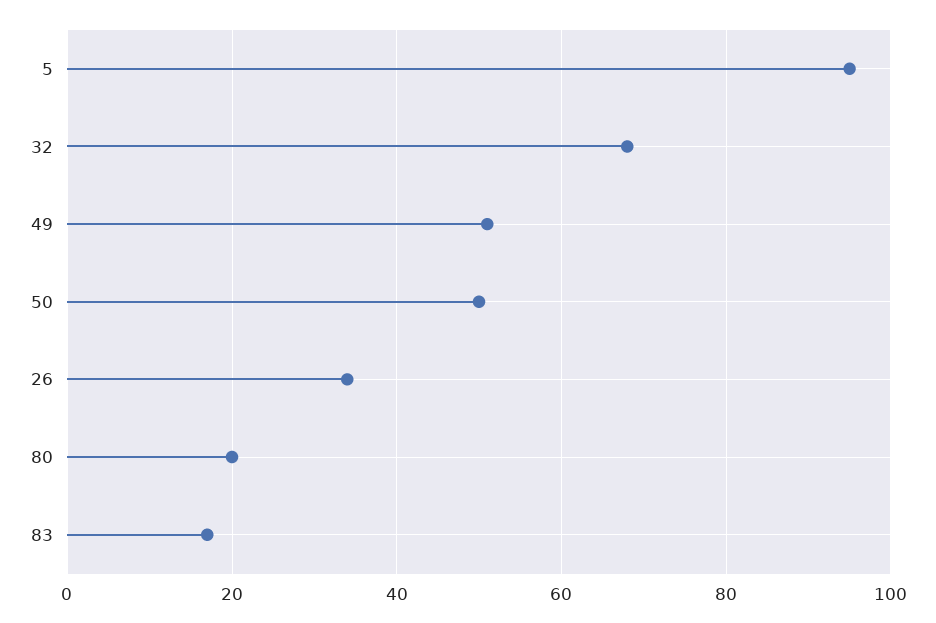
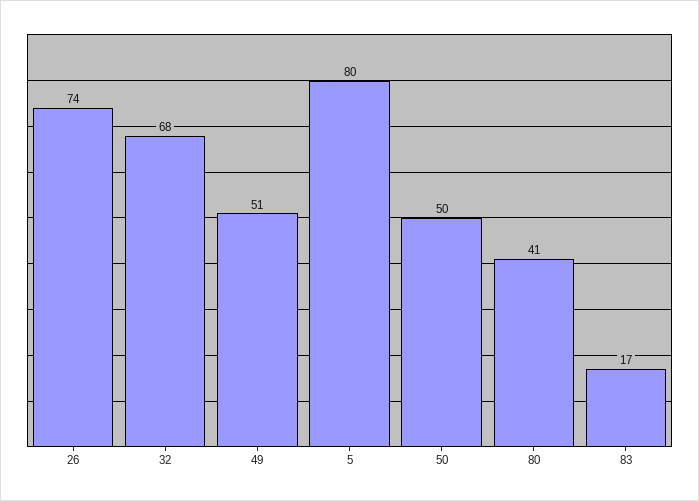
5: 95 -> 80
26: 35 -> 74
80: 20 -> 41

